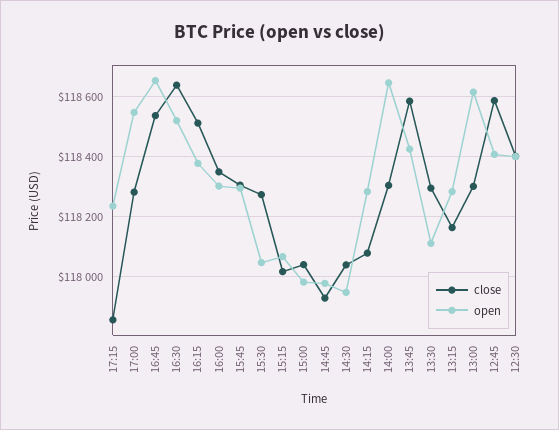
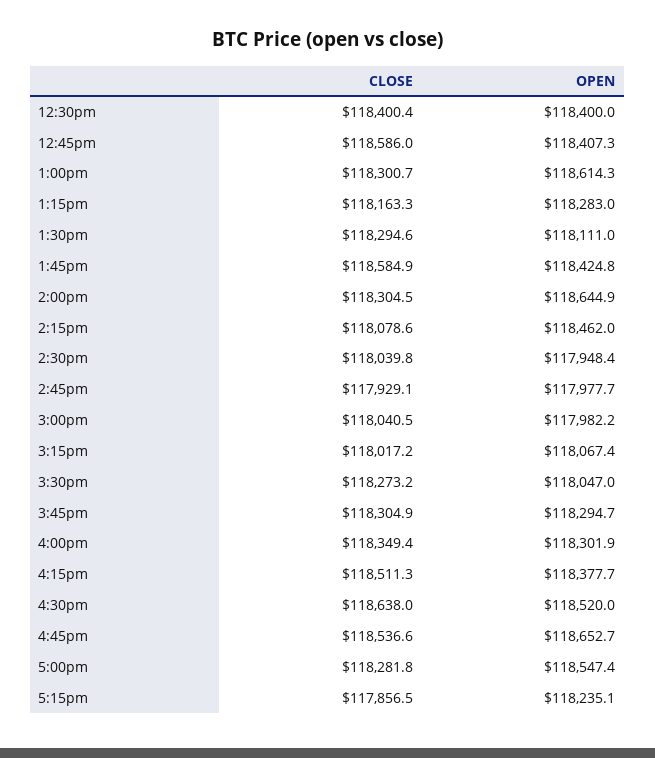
open, 14:15: 118280 -> 118462

